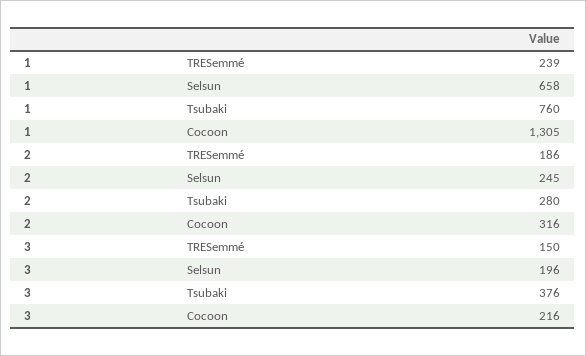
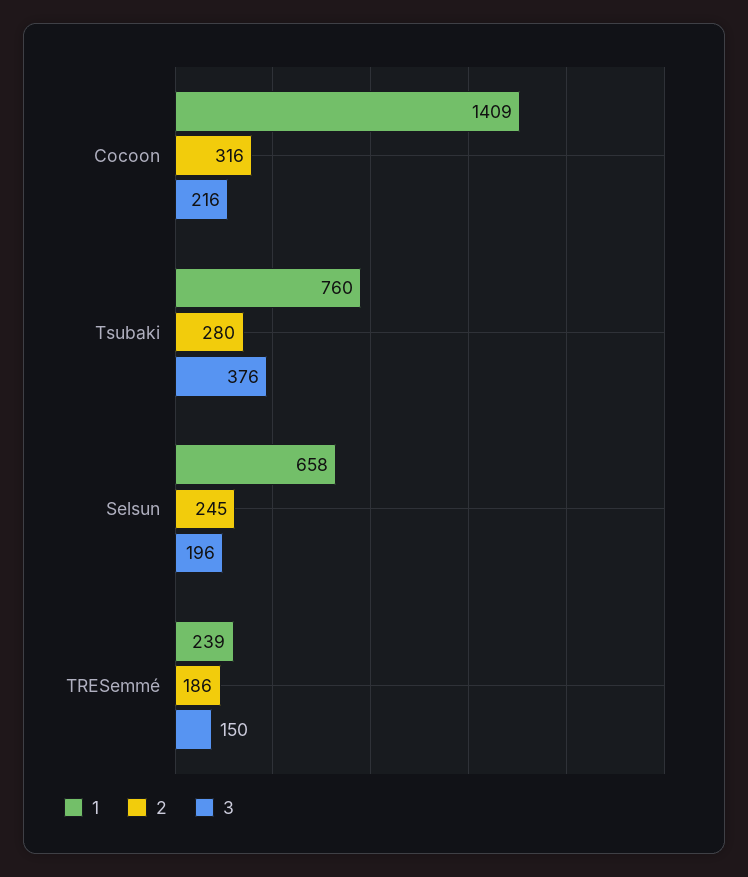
1, Cocoon: 1305 -> 1409

